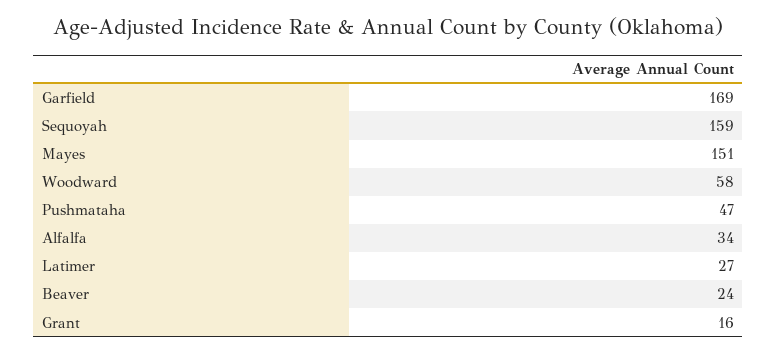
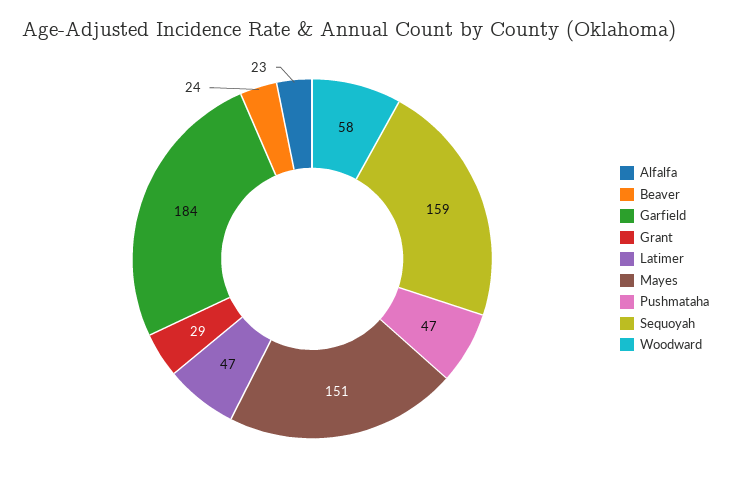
Garfield: 169 -> 184
Alfalfa: 34 -> 23
Latimer: 27 -> 47
Grant: 16 -> 29

